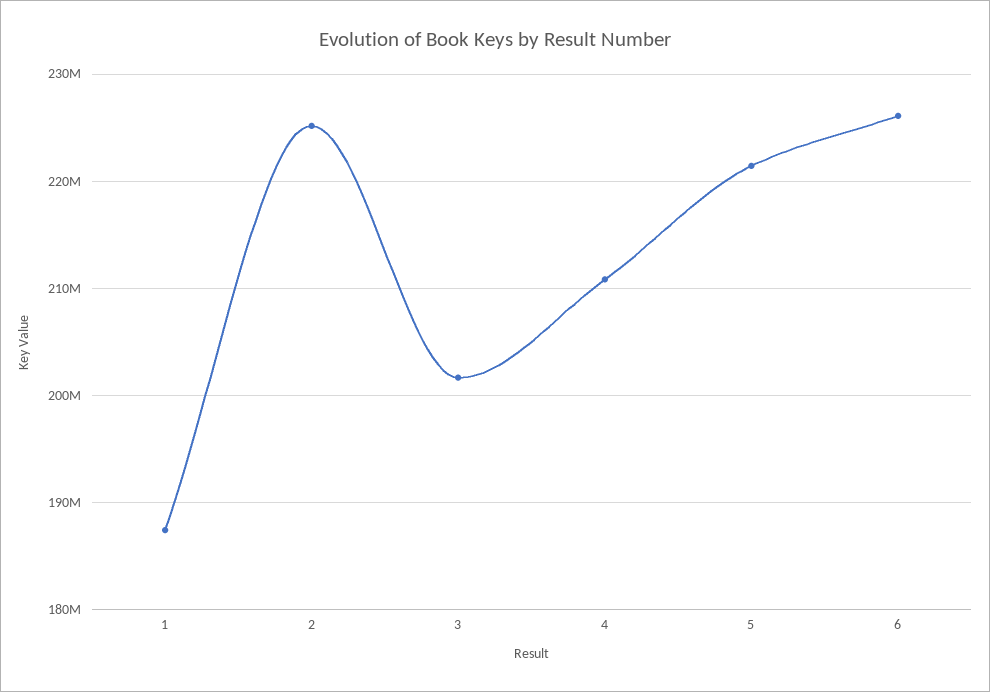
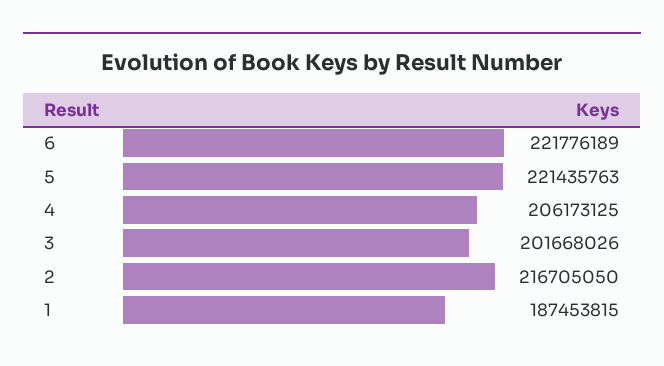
2: 225000000 -> 216705050
4: 211000000 -> 206173125
6: 226000000 -> 221776189

